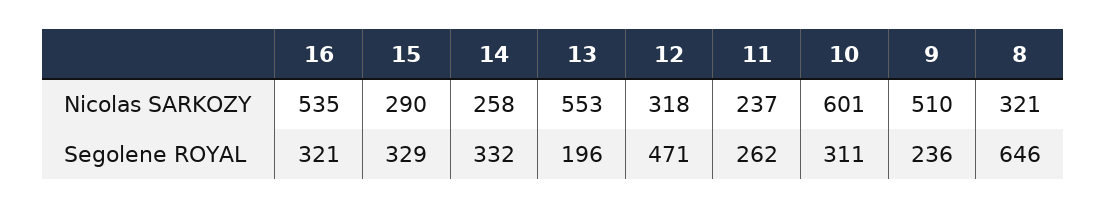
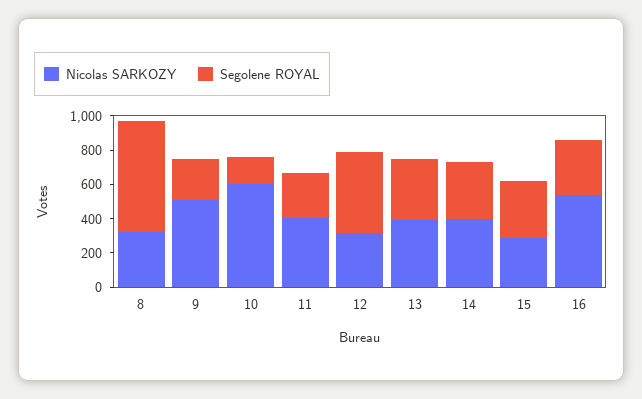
Nicolas SARKOZY, 14: 258 -> 400
Nicolas SARKOZY, 13: 553 -> 400
Nicolas SARKOZY, 11: 237 -> 400
Segolene ROYAL, 13: 196 -> 350
Segolene ROYAL, 10: 311 -> 150

